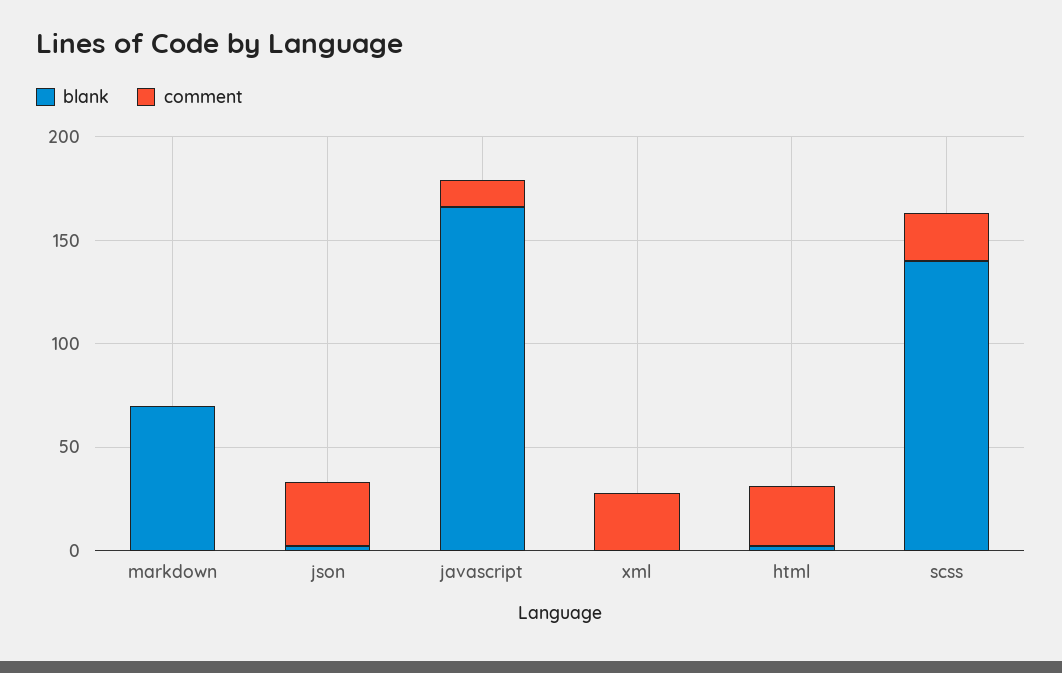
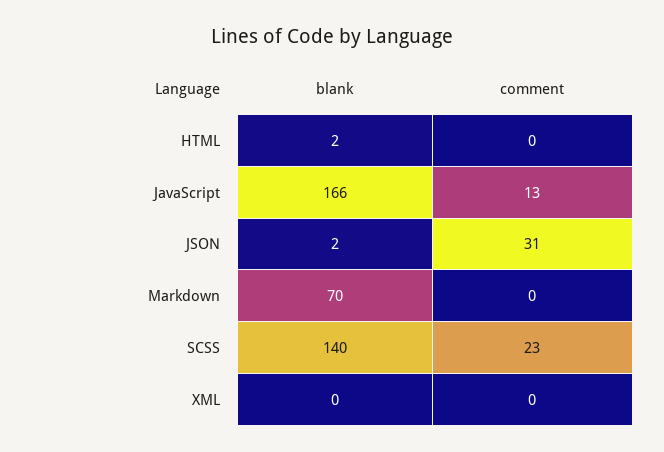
comment, xml: 30 -> 0
comment, html: 30 -> 0

